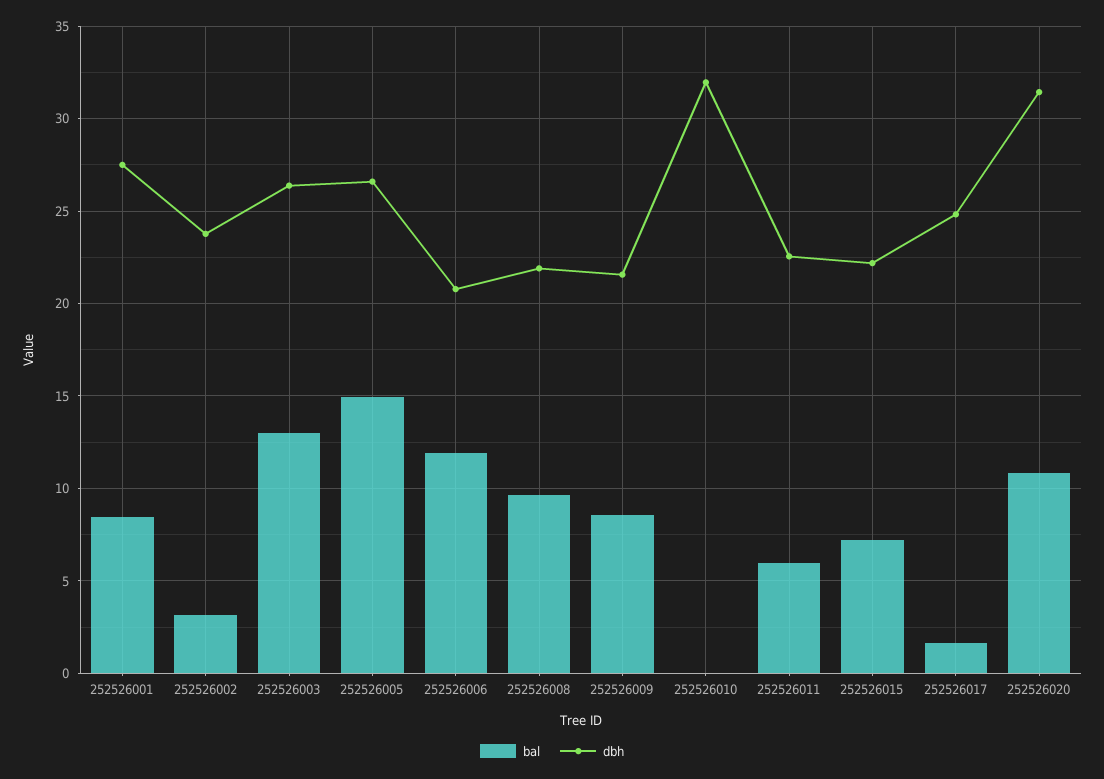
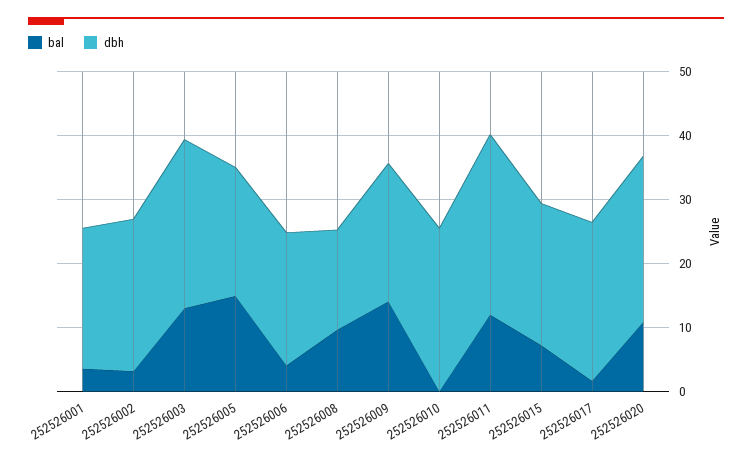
bal, 252526001: 8.5 -> 4
dbh, 252526001: 27.5 -> 22
dbh, 252526005: 26.5 -> 20
bal, 252526006: 12 -> 4
dbh, 252526008: 22 -> 16
bal, 252526009: 8.5 -> 14
dbh, 252526010: 32 -> 26
bal, 252526011: 6 -> 12
dbh, 252526011: 22.5 -> 28
dbh, 252526020: 31.5 -> 26

